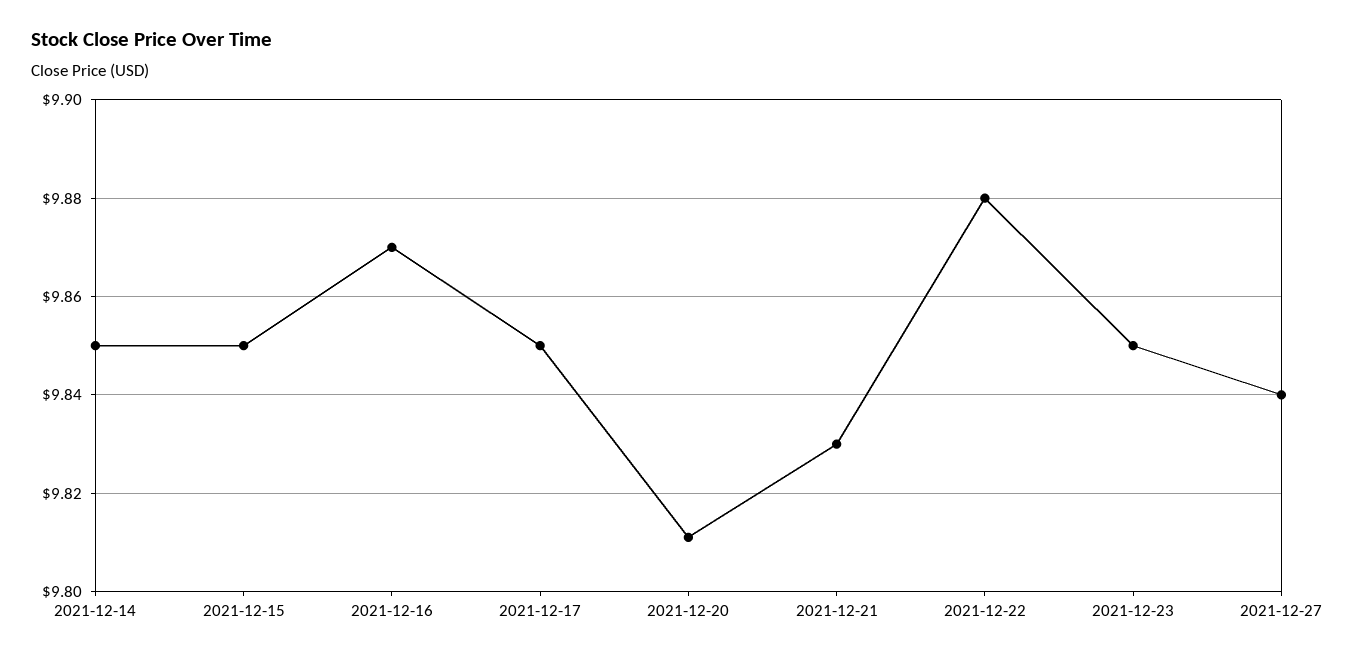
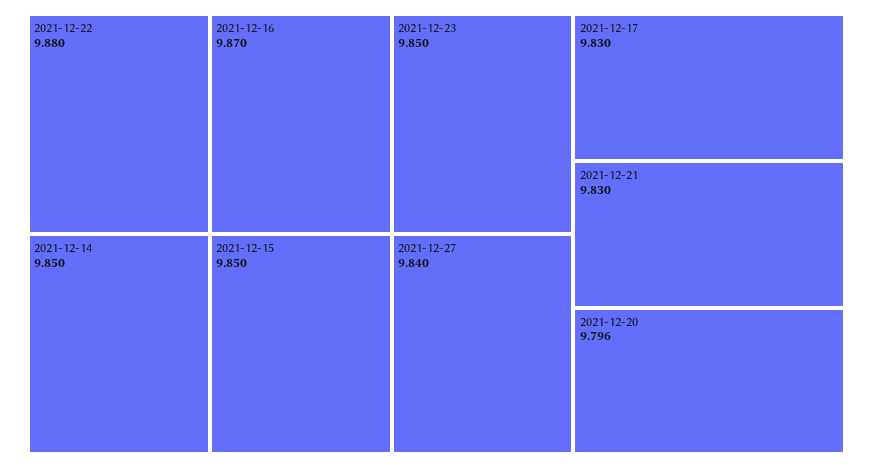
2021-12-17: 9.85 -> 9.83
2021-12-20: 9.81 -> 9.796

